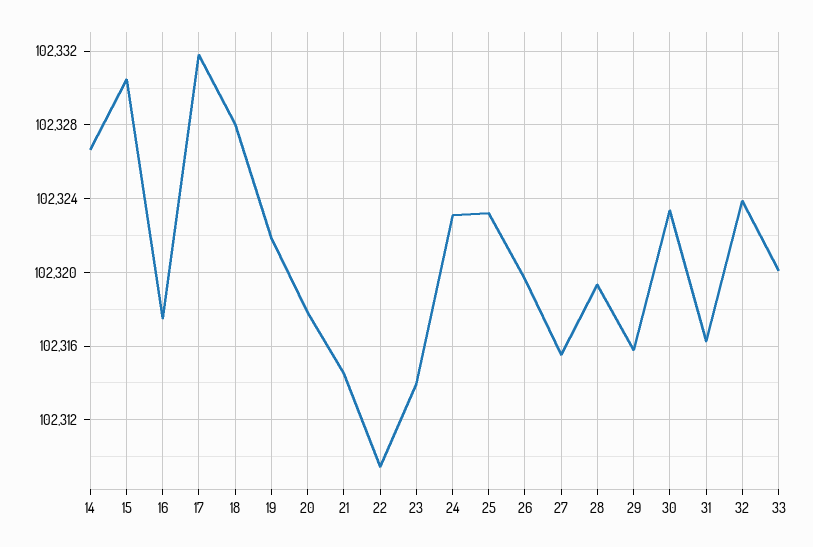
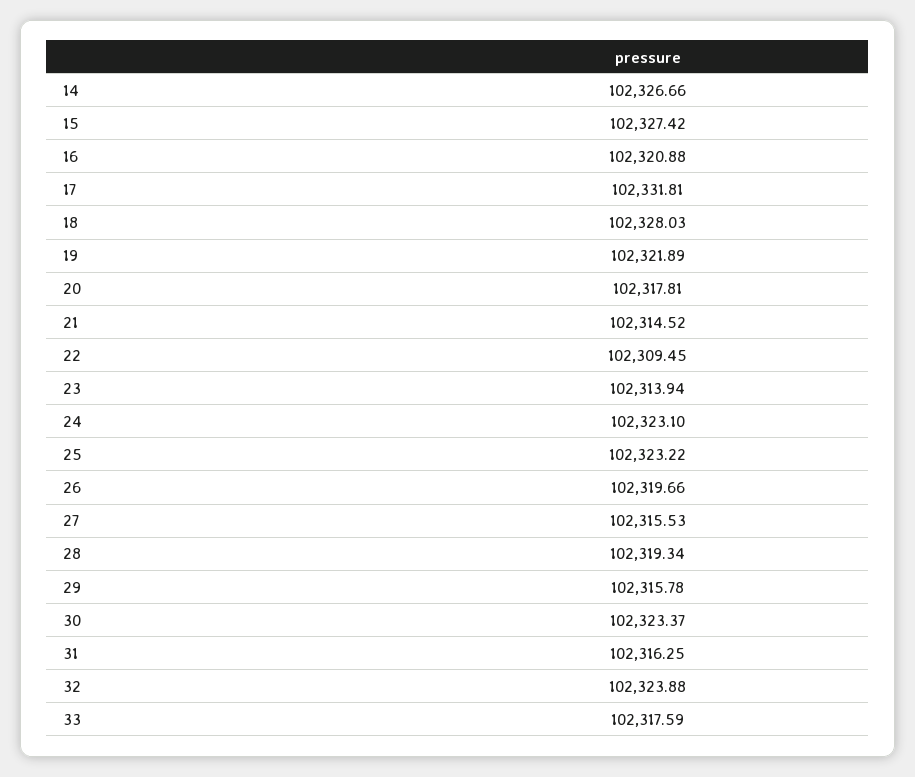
15: 102330.5 -> 102327.42
16: 102317.5 -> 102320.88
33: 102320 -> 102317.59

